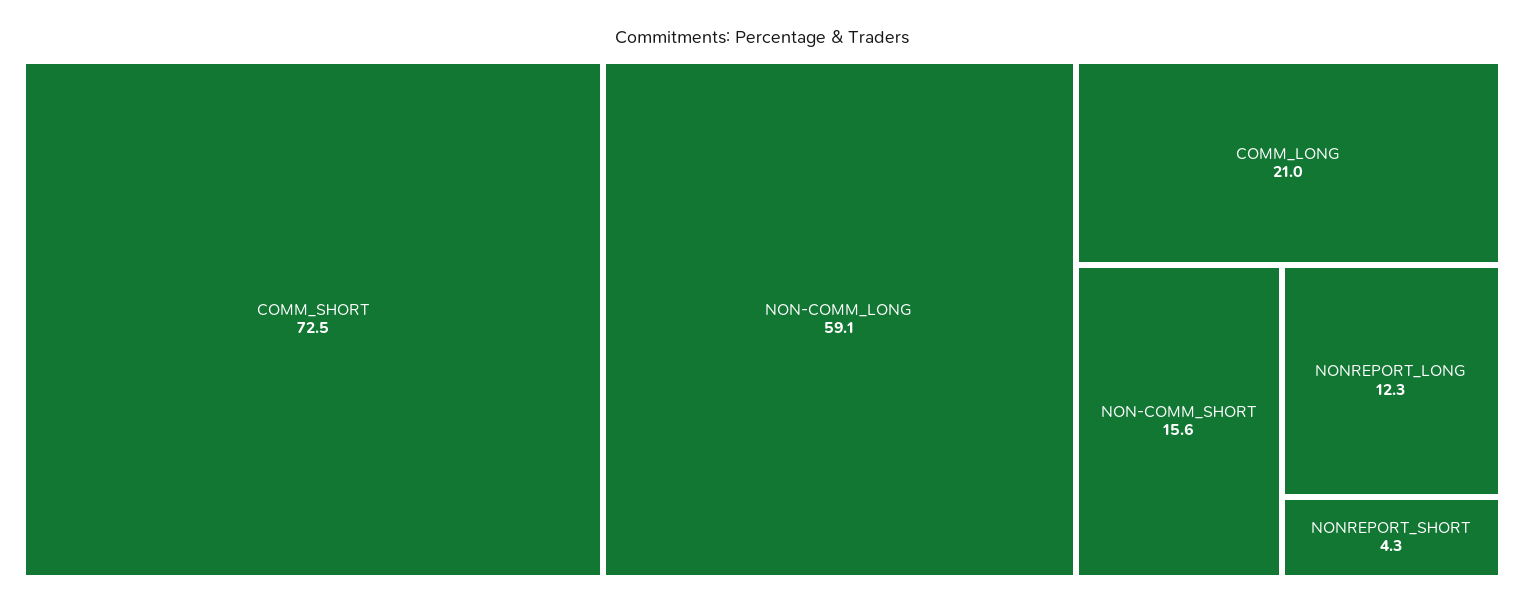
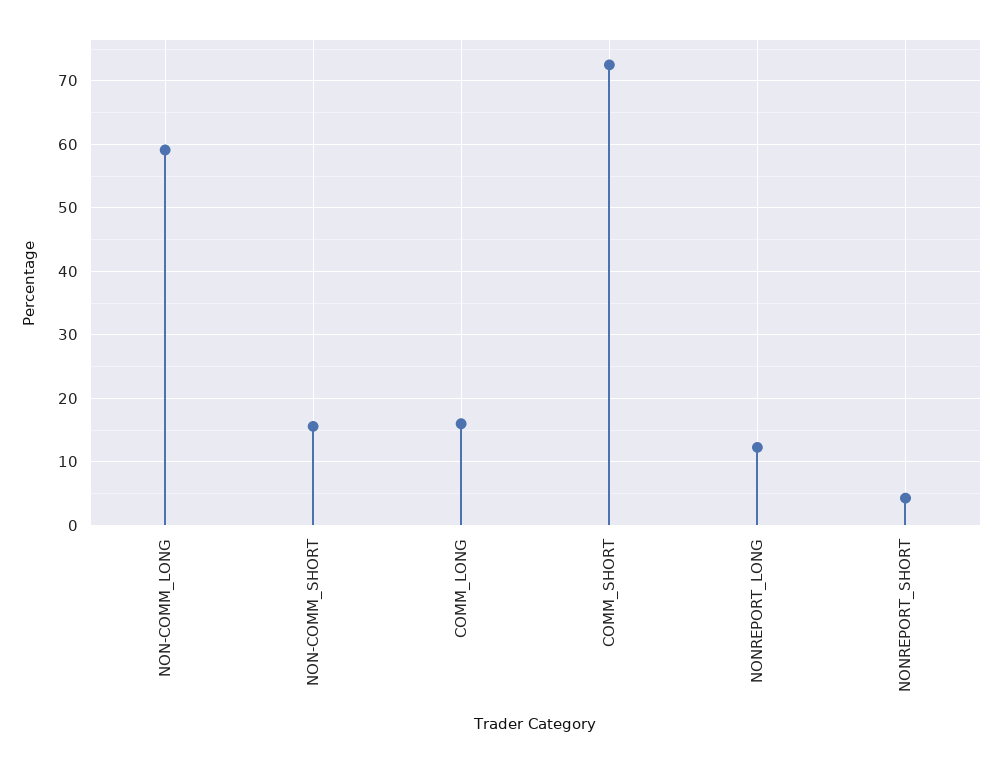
COMM_LONG: 21 -> 16

